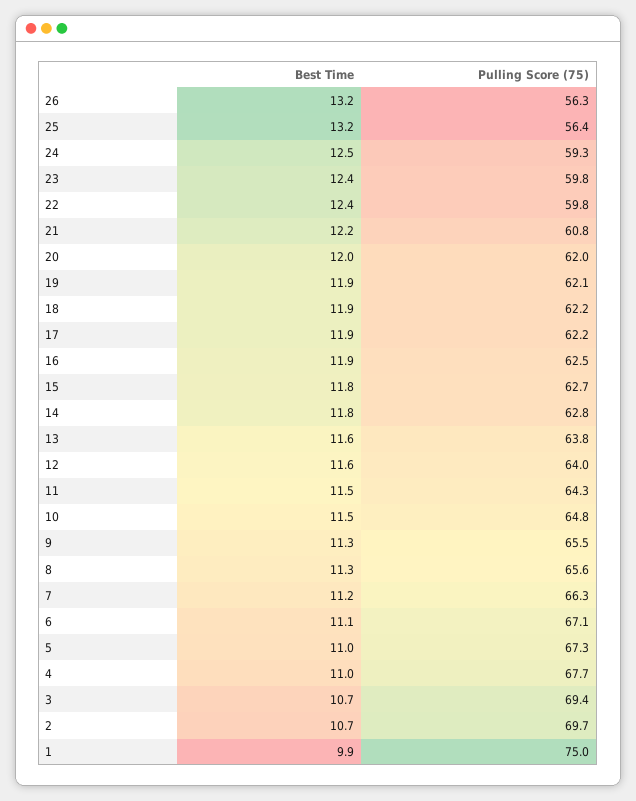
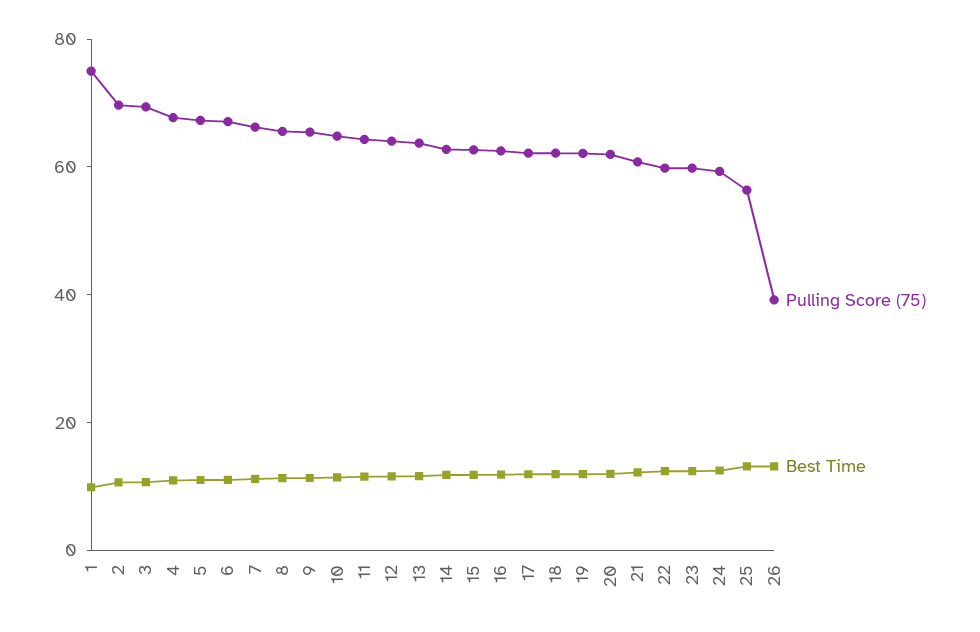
Pulling Score (75), 26: 56.3 -> 40

